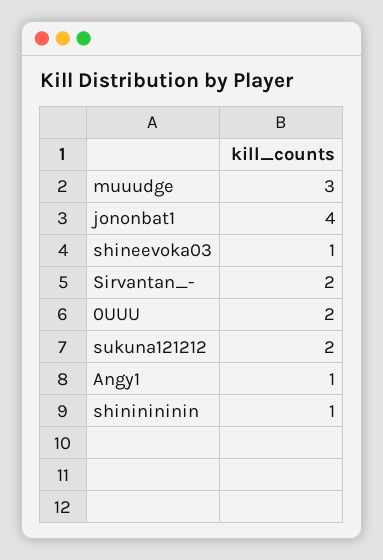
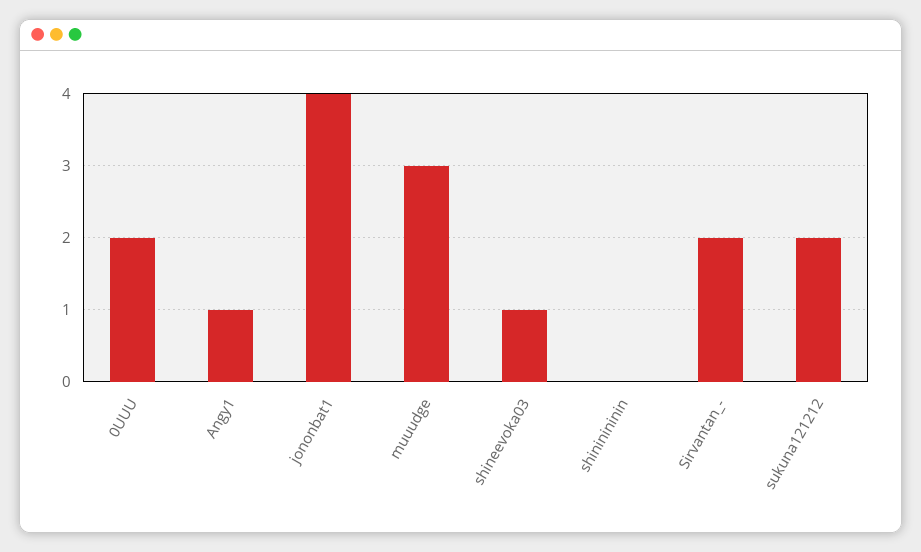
shininininin: 1 -> 0

